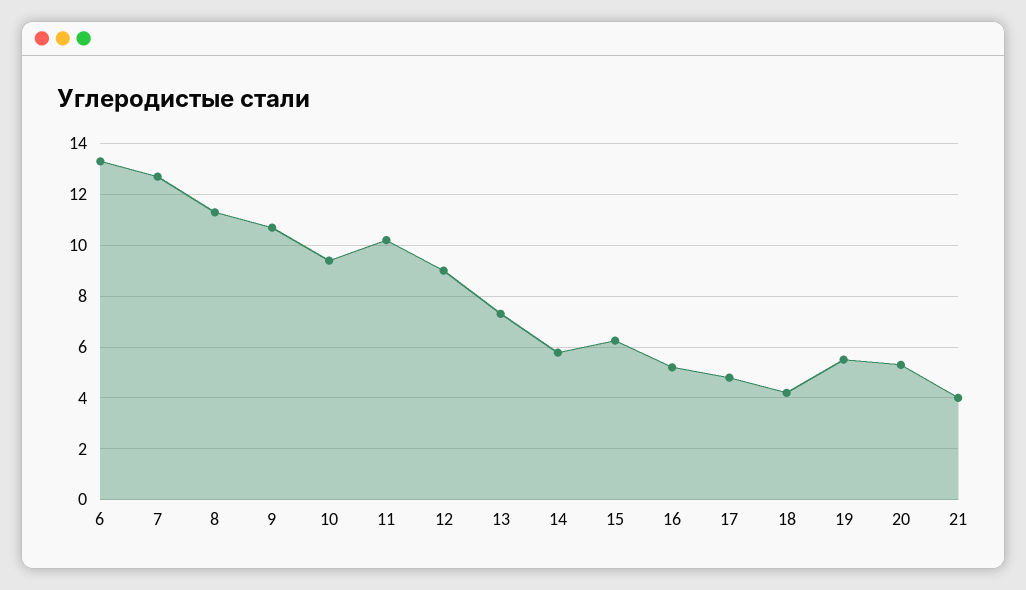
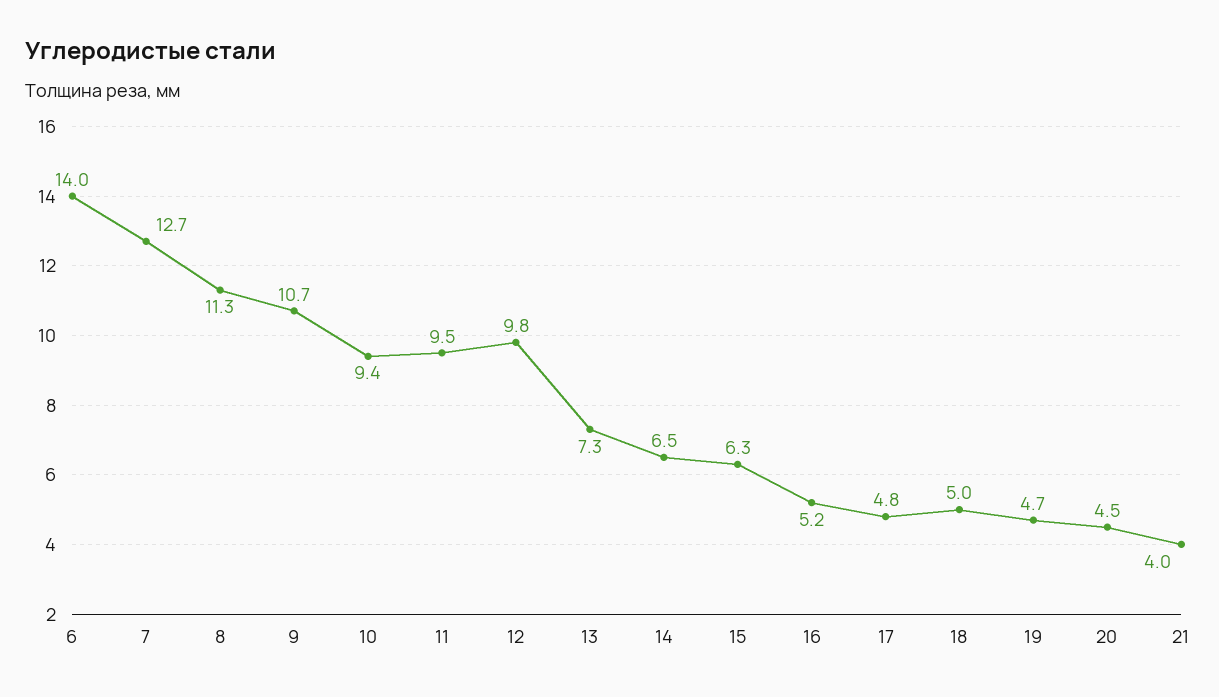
6: 13.25 -> 14
11: 10.25 -> 9.5
12: 9 -> 9.8
14: 5.75 -> 6.5
18: 4.25 -> 5
19: 5.5 -> 4.7
20: 5.25 -> 4.5

